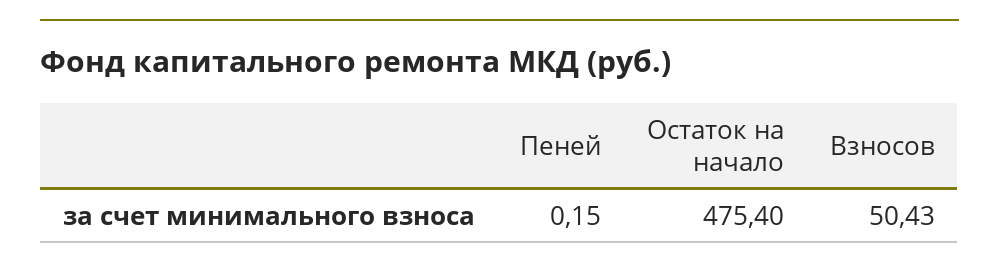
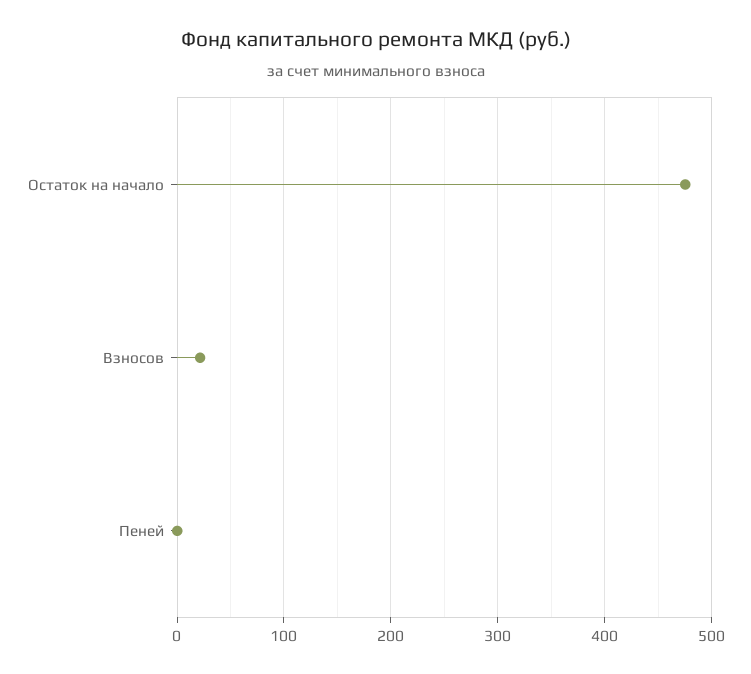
Взносов: 50.43 -> 20

